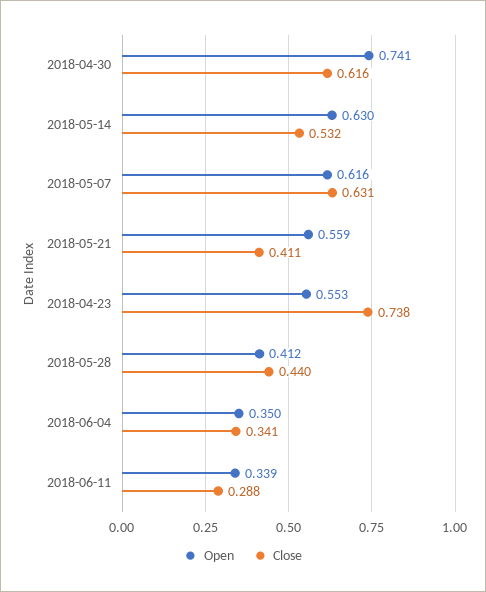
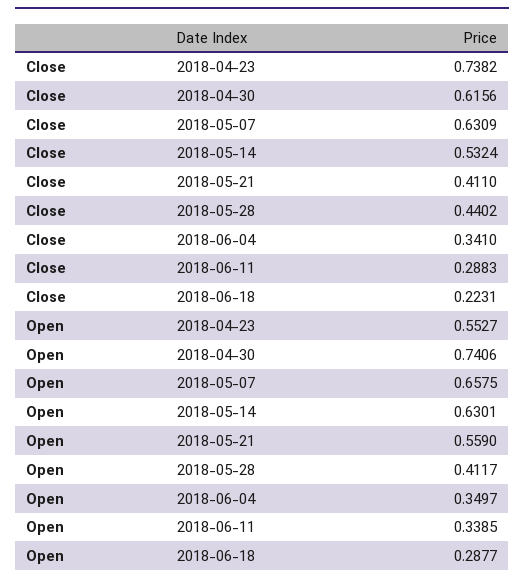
Open, 2018-05-07: 0.616 -> 0.6575
Close, 2018-06-18: none -> 0.2231
Open, 2018-06-18: none -> 0.2877

